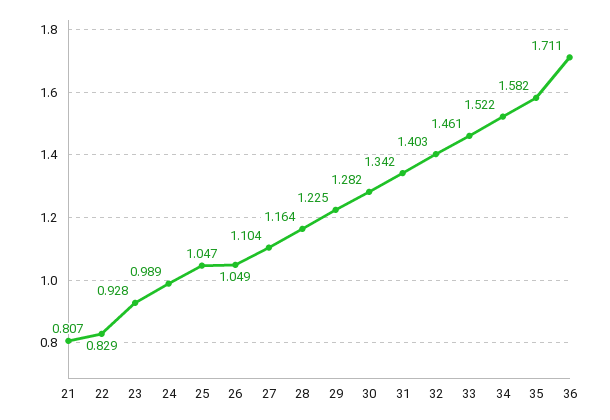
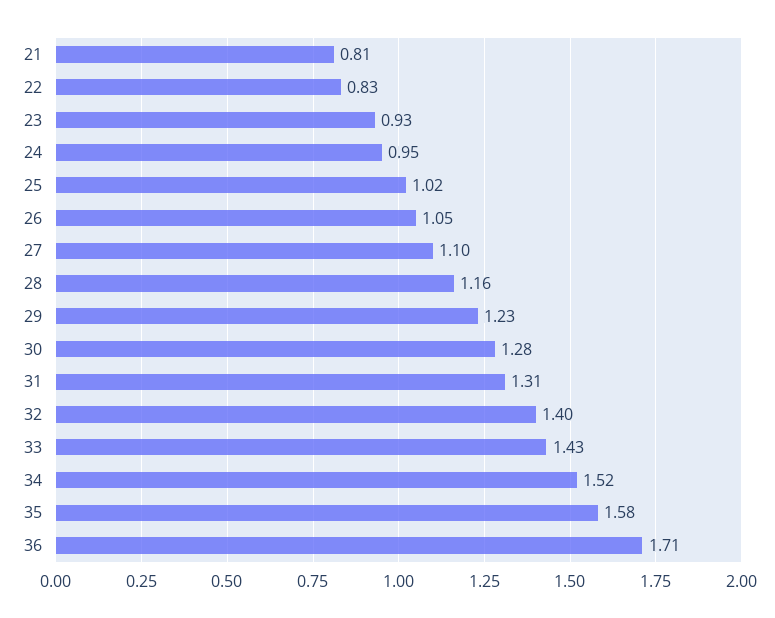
24: 0.989 -> 0.95
25: 1.047 -> 1.02
31: 1.342 -> 1.31
33: 1.461 -> 1.43

